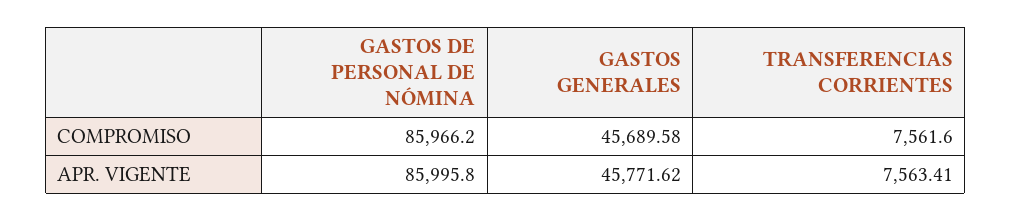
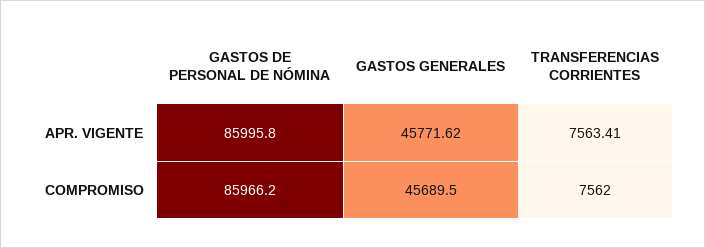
GASTOS GENERALES, COMPROMISO: 45689.58 -> 45689.5
TRANSFERENCIAS CORRIENTES, COMPROMISO: 7561.6 -> 7562

